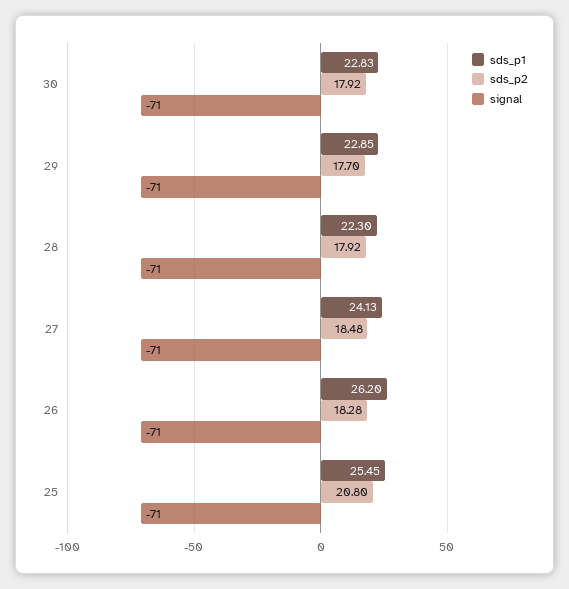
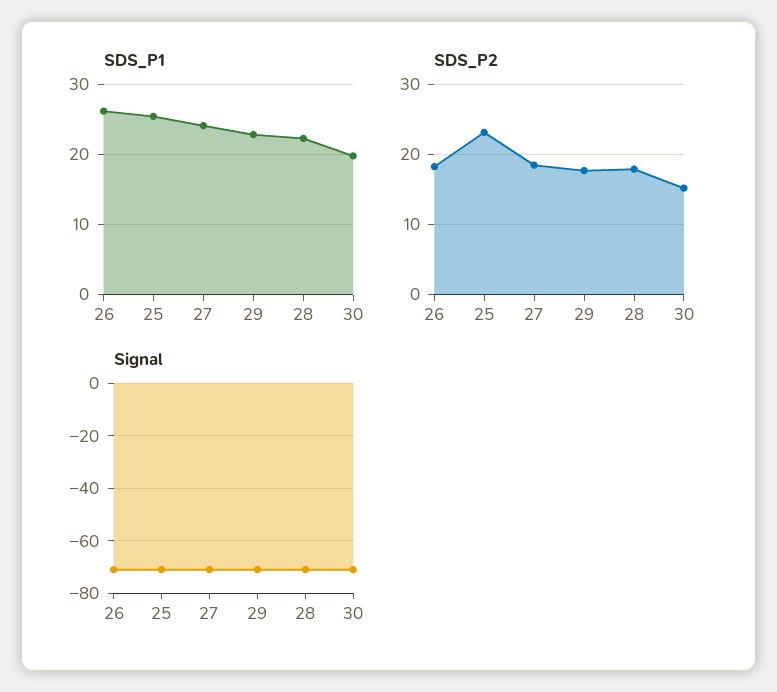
sds_p1, 30: 22.83 -> 20
sds_p2, 30: 17.92 -> 15
sds_p2, 25: 20.8 -> 23

